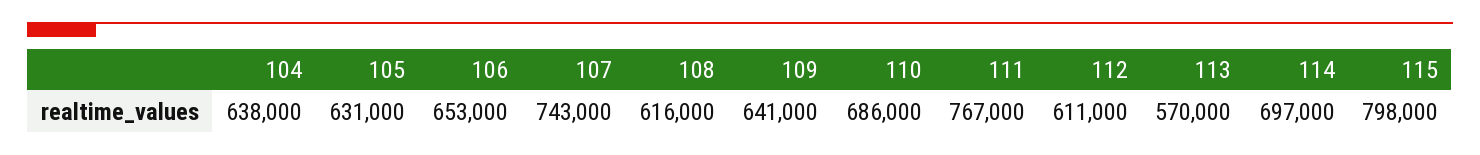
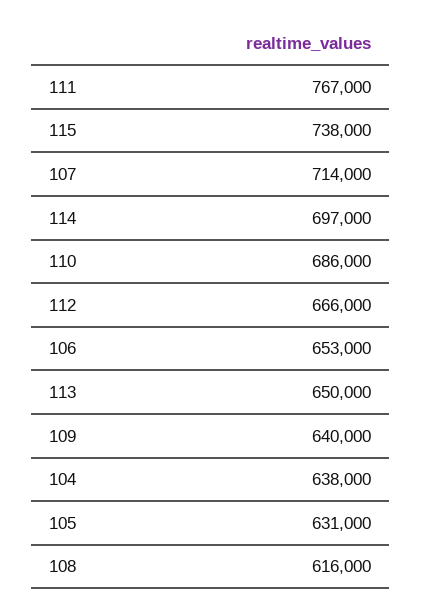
107: 743000 -> 714000
109: 641000 -> 640000
112: 611000 -> 666000
113: 570000 -> 650000
115: 798000 -> 738000

